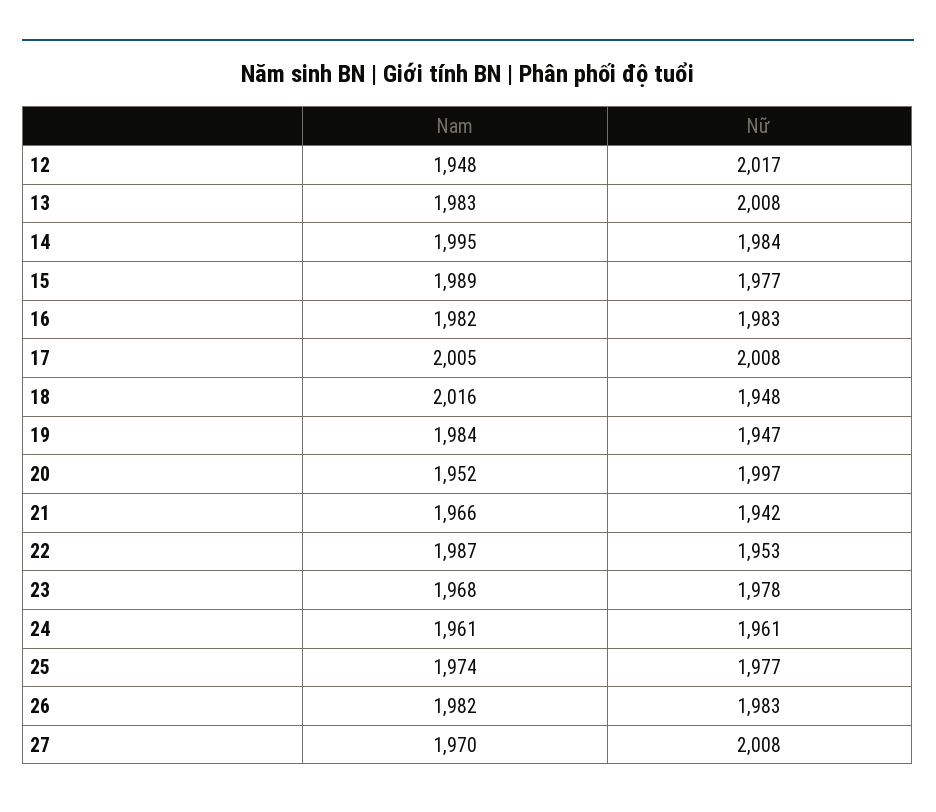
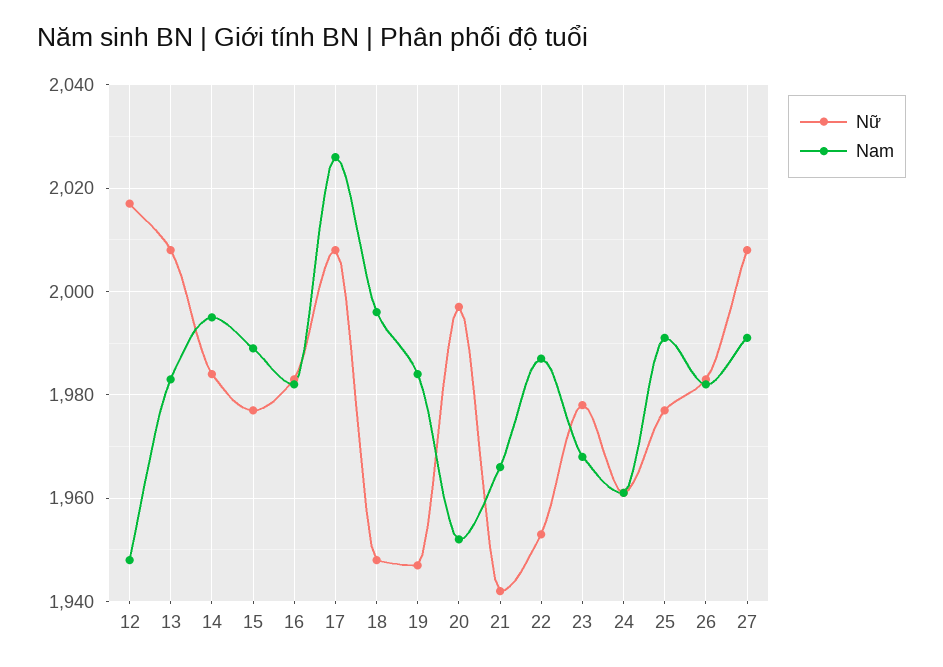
Nam, 17: 2005 -> 2025
Nam, 18: 2016 -> 1995
Nam, 25: 1974 -> 1990
Nam, 27: 1970 -> 1990

